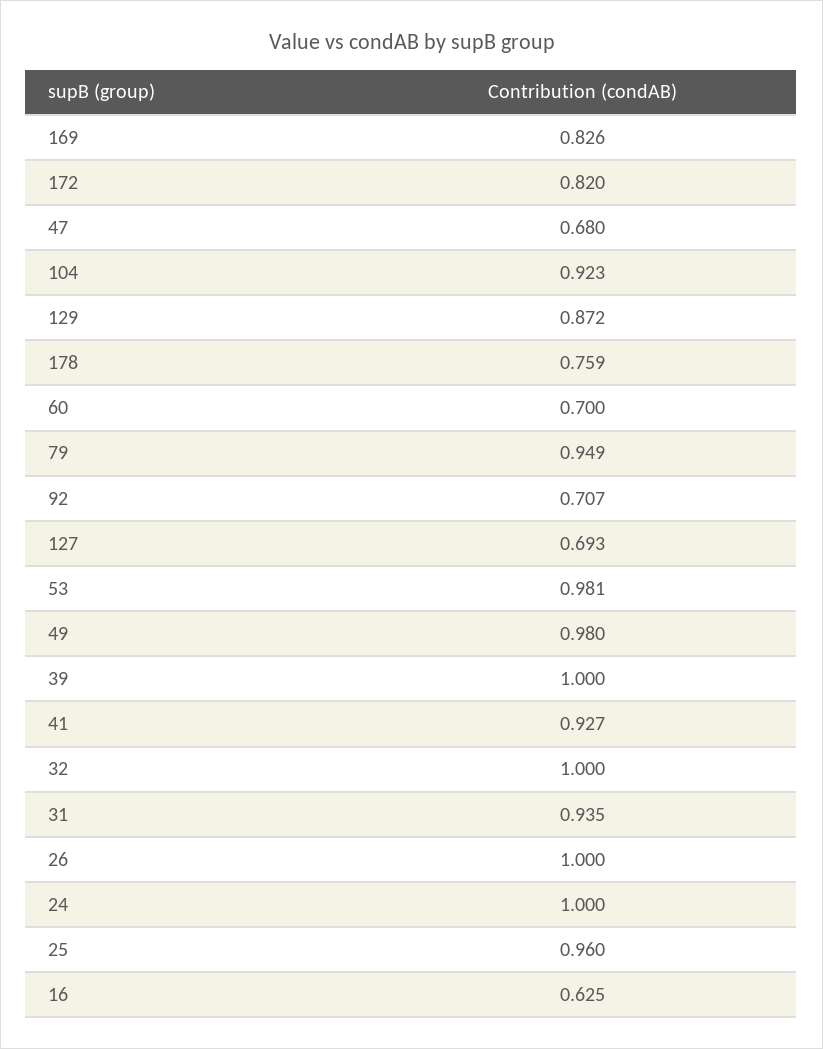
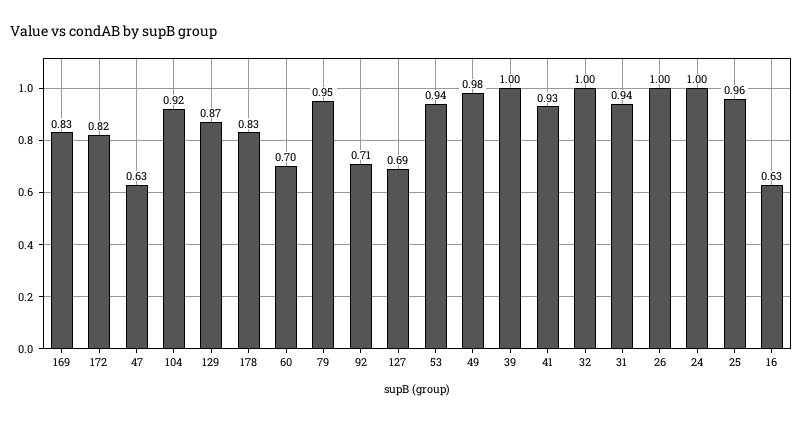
47: 0.68 -> 0.63
178: 0.759 -> 0.83
53: 0.981 -> 0.94

